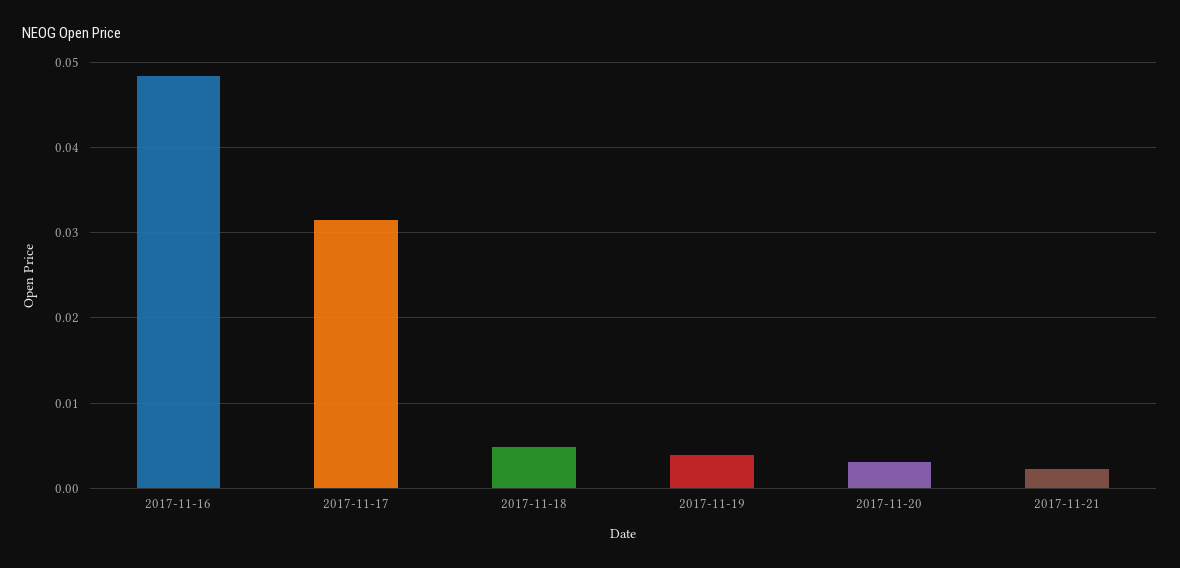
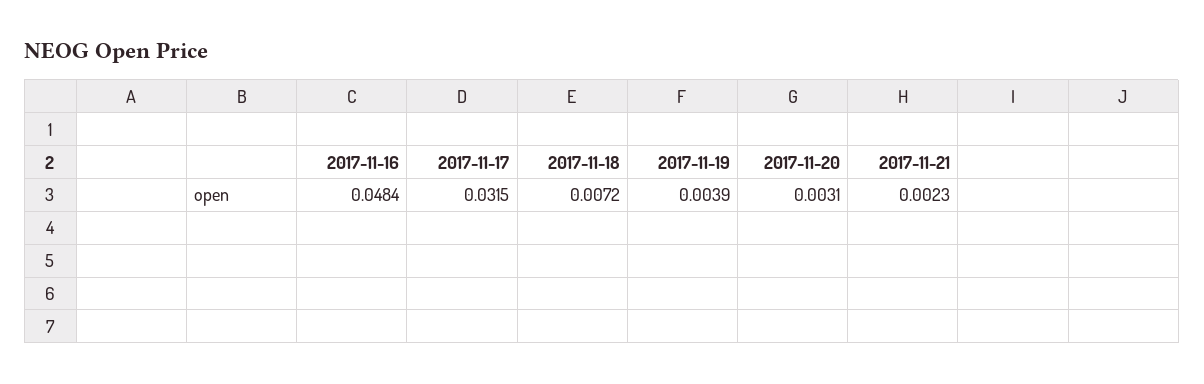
2017-11-18: 0.005 -> 0.0072

